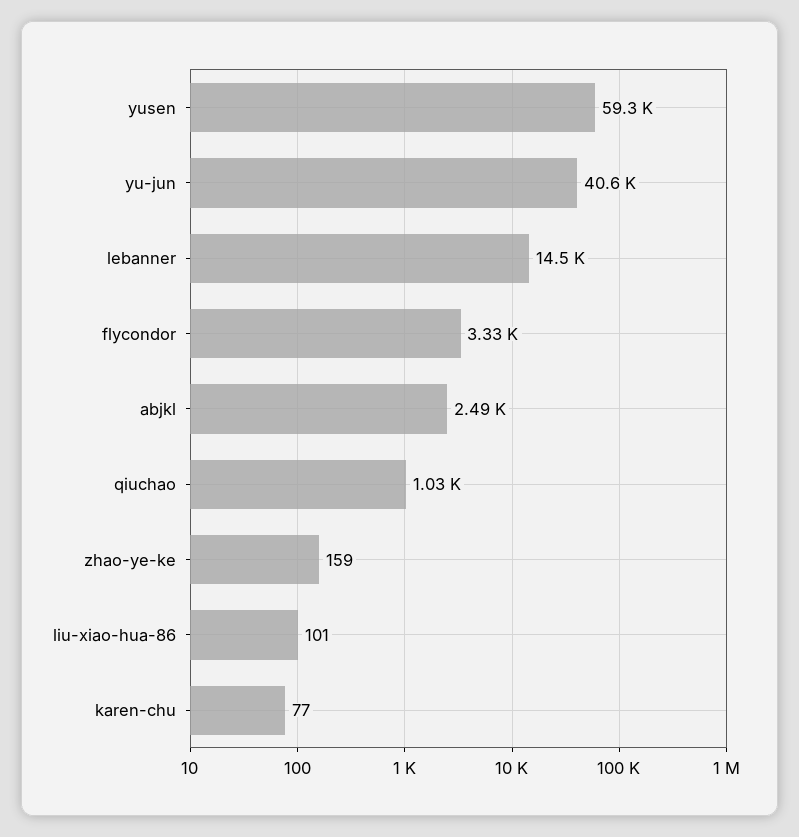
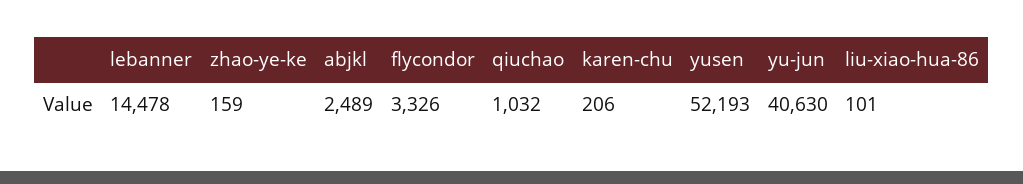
yusen: 59300 -> 52193
karen-chu: 77 -> 206

